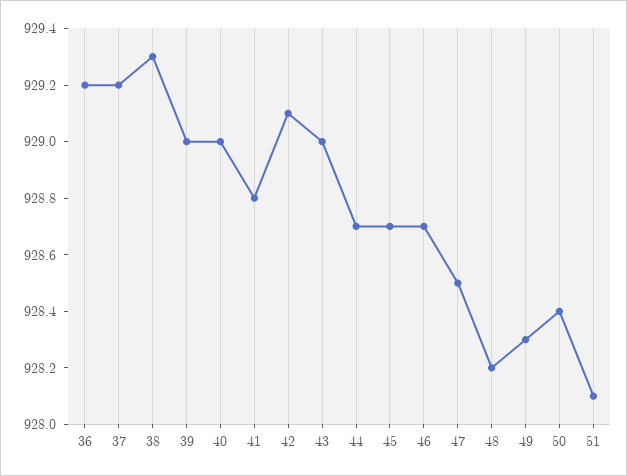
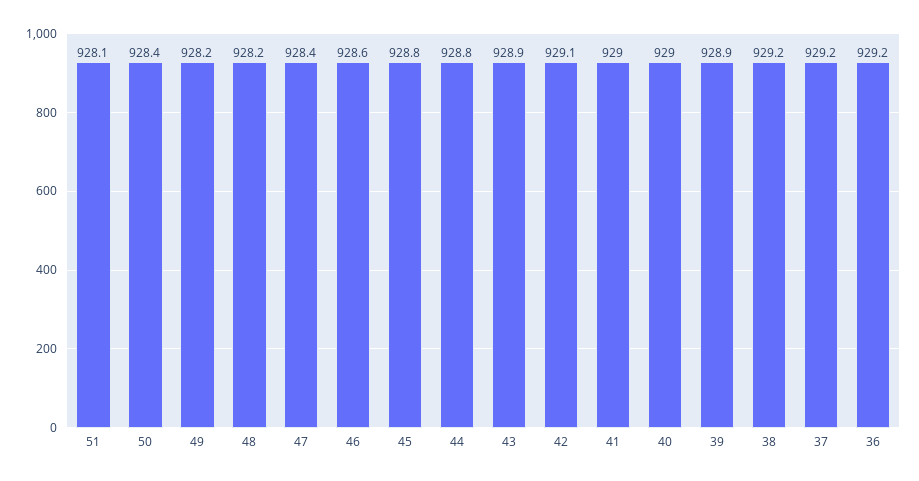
38: 929.3 -> 929.2
39: 929 -> 928.9
41: 928.8 -> 929
43: 929 -> 928.9
44: 928.7 -> 928.8
45: 928.7 -> 928.8
46: 928.7 -> 928.6
47: 928.5 -> 928.4
49: 928.3 -> 928.2

